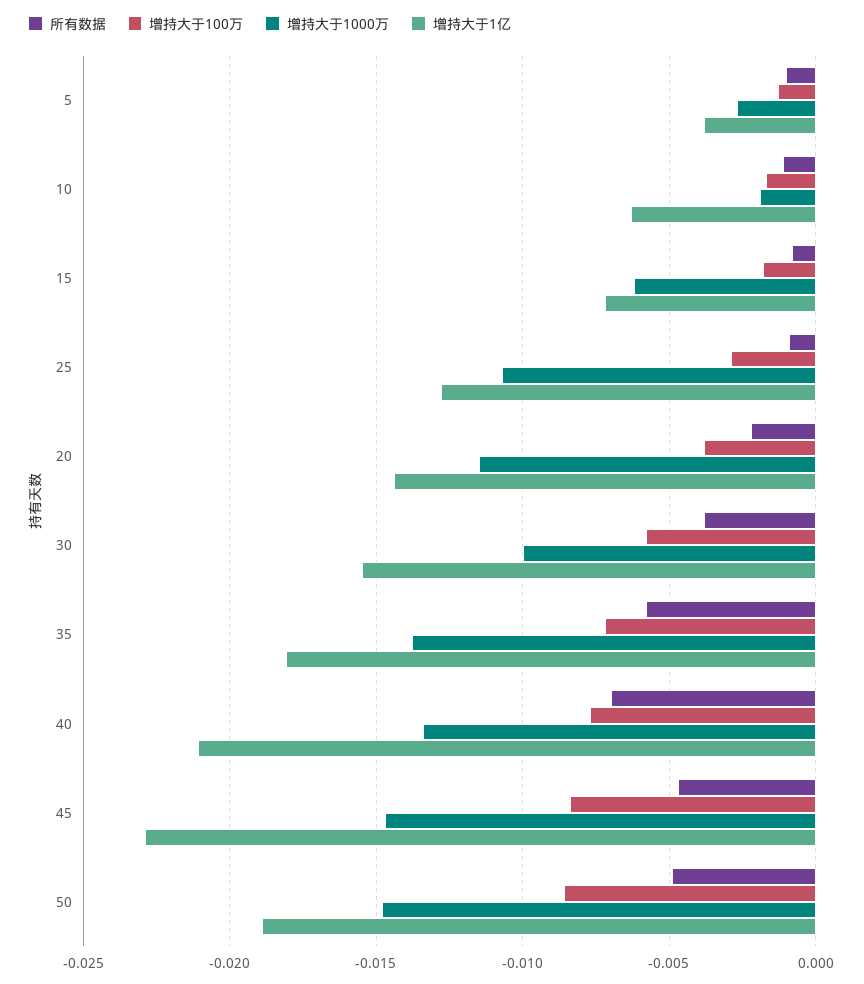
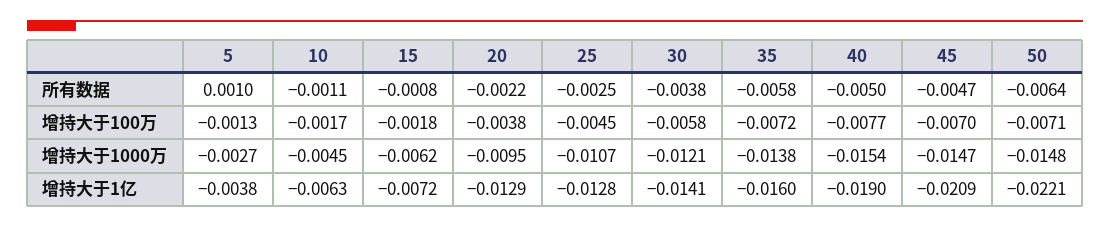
所有数据, 5: -0.001 -> 0.001
增持大于1000万, 10: -0.002 -> -0.0045
所有数据, 25: -0.001 -> -0.0025
增持大于100万, 25: -0.003 -> -0.0045
增持大于1000万, 20: -0.0115 -> -0.0095
增持大于1亿, 20: -0.0145 -> -0.0129
增持大于1000万, 30: -0.01 -> -0.0121
增持大于1亿, 30: -0.0155 -> -0.0141
增持大于1亿, 35: -0.018 -> -0.016
所有数据, 40: -0.007 -> -0.005
增持大于1000万, 40: -0.0135 -> -0.0154
增持大于1亿, 40: -0.021 -> -0.019
增持大于100万, 45: -0.0085 -> -0.007
增持大于1亿, 45: -0.023 -> -0.0209
所有数据, 50: -0.005 -> -0.0064
增持大于100万, 50: -0.0085 -> -0.0071
增持大于1亿, 50: -0.019 -> -0.0221

